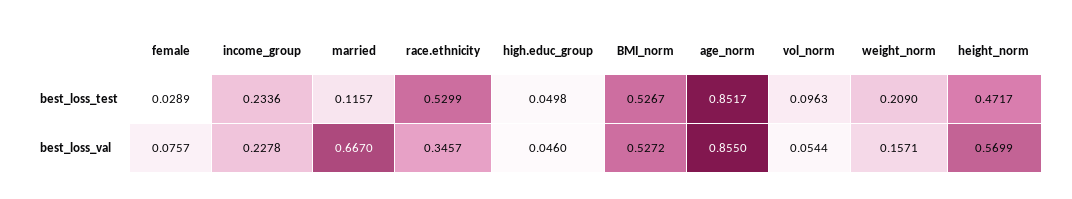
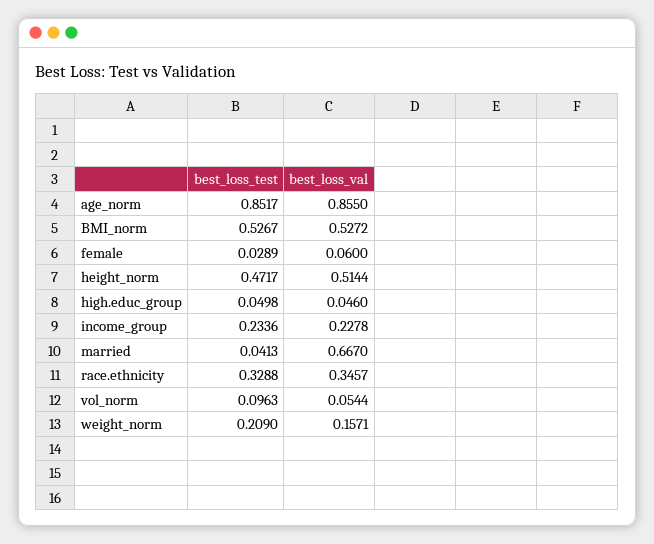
married, best_loss_test: 0.1157 -> 0.0413
race.ethnicity, best_loss_test: 0.5299 -> 0.3288
female, best_loss_val: 0.0757 -> 0.06
height_norm, best_loss_val: 0.5699 -> 0.5144

